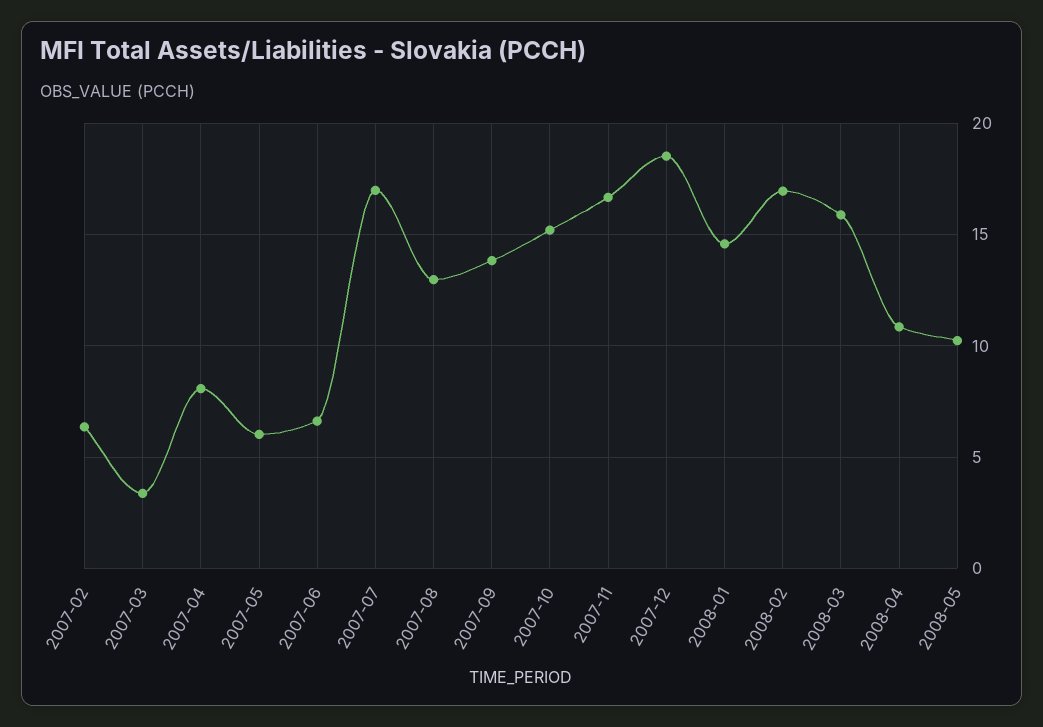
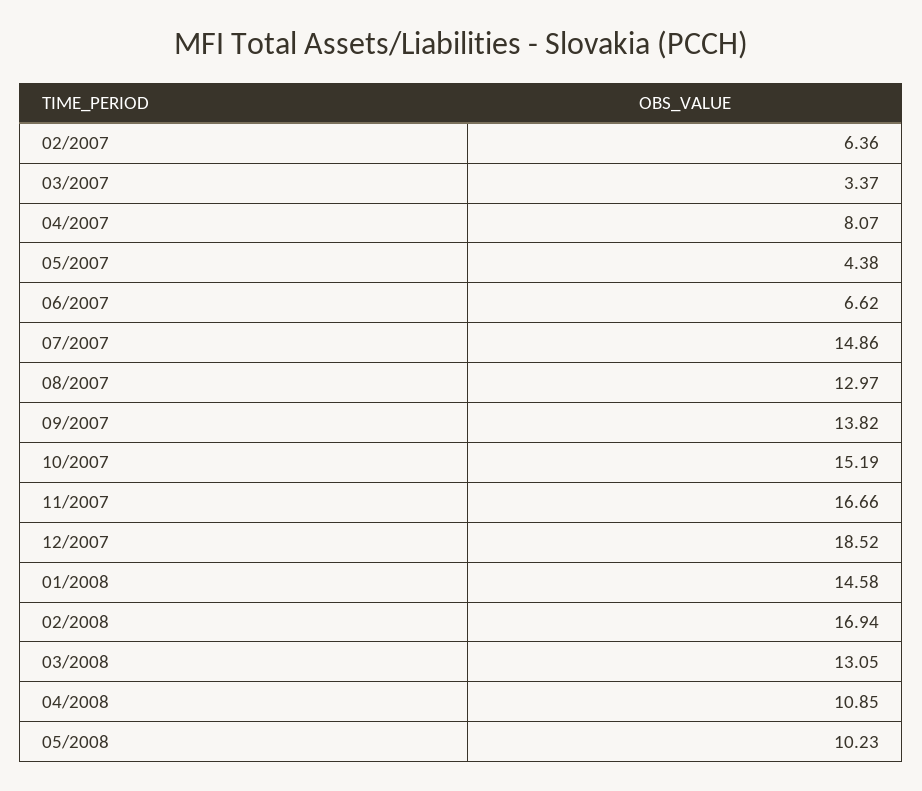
2007-05: 6 -> 4.38
2007-07: 17 -> 14.86
2008-03: 16 -> 13.05

